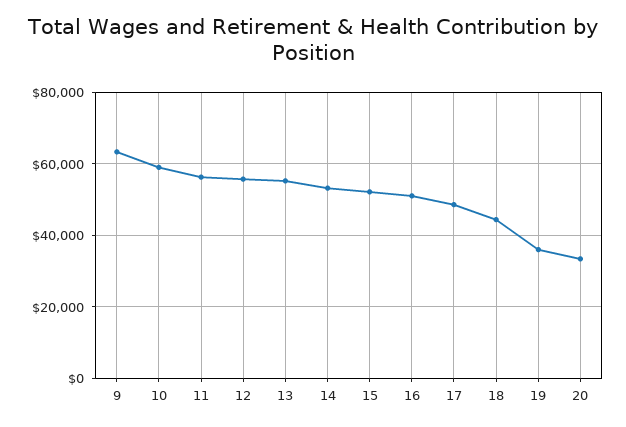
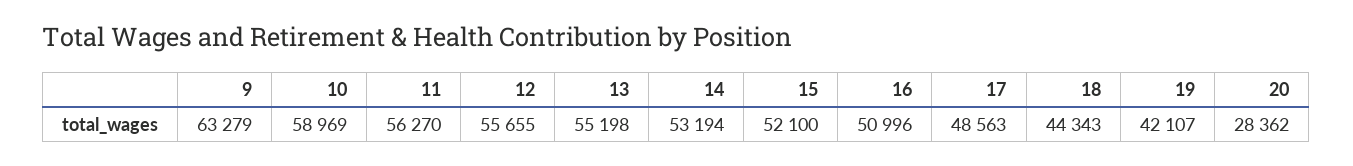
19: 36000 -> 42107
20: 34000 -> 28362

